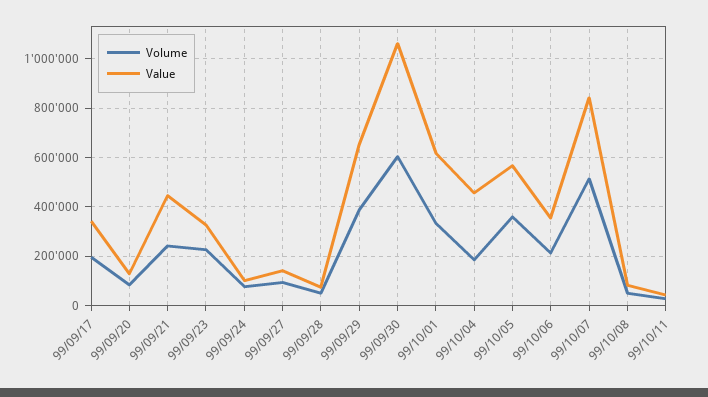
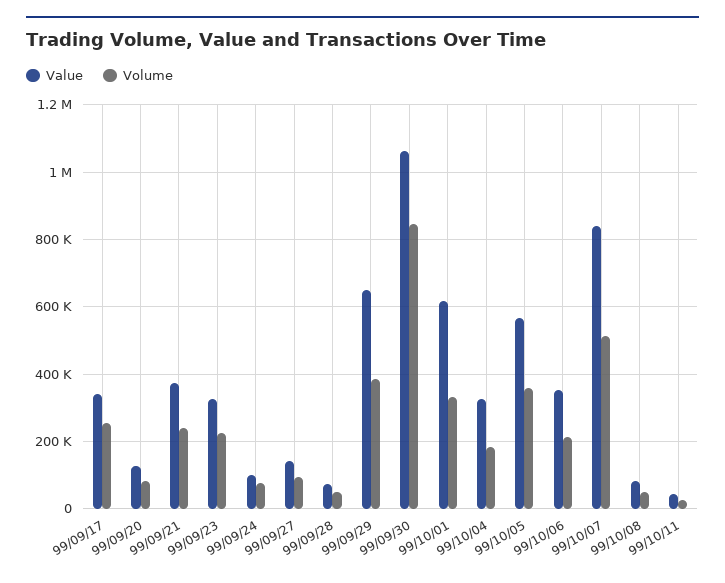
Volume, 99/09/17: 200000 -> 260000
Value, 99/09/21: 450000 -> 380000
Volume, 99/09/30: 600000 -> 840000
Value, 99/10/04: 450000 -> 320000

